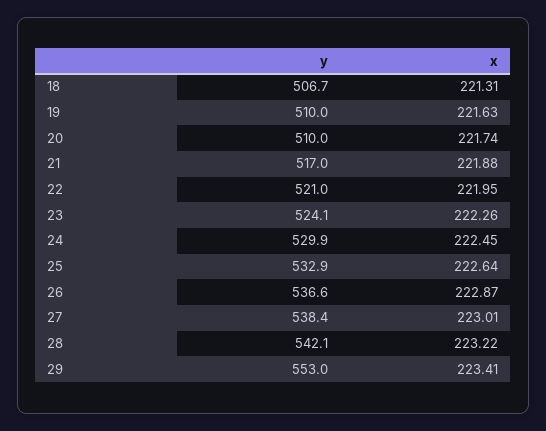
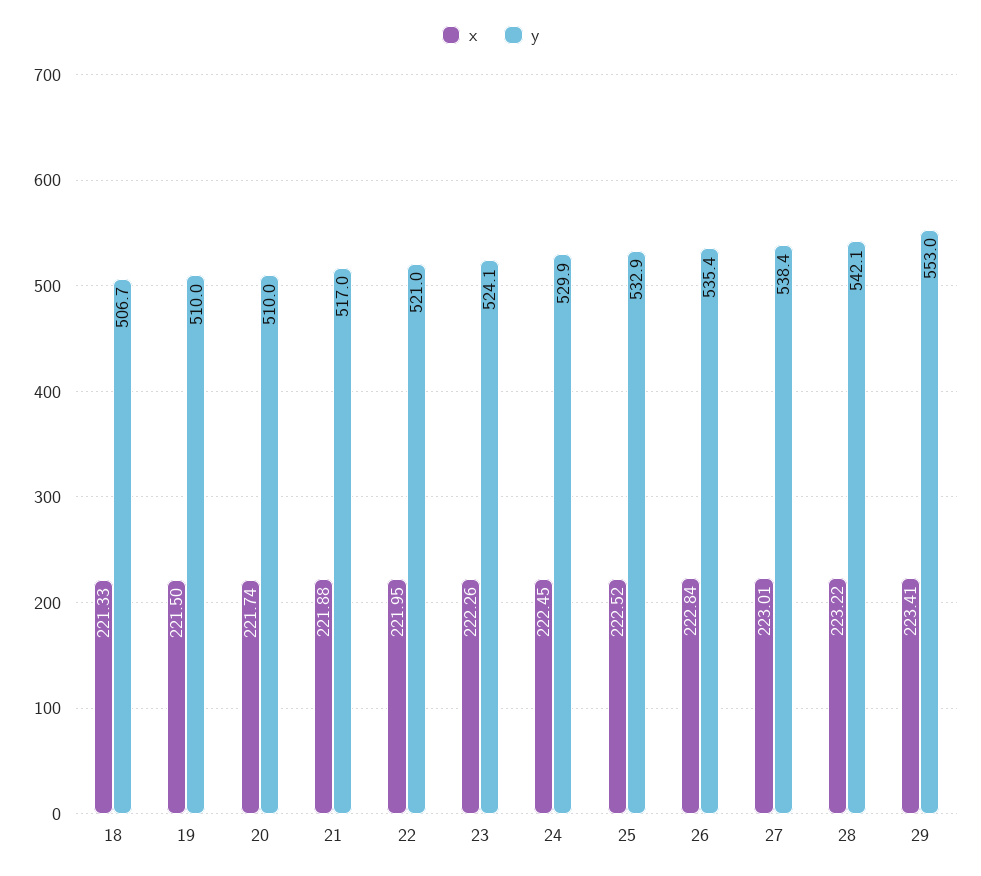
x, 18: 221.31 -> 221.33
x, 19: 221.63 -> 221.5
x, 25: 222.64 -> 222.52
y, 26: 536.6 -> 535.4
x, 26: 222.87 -> 222.84

